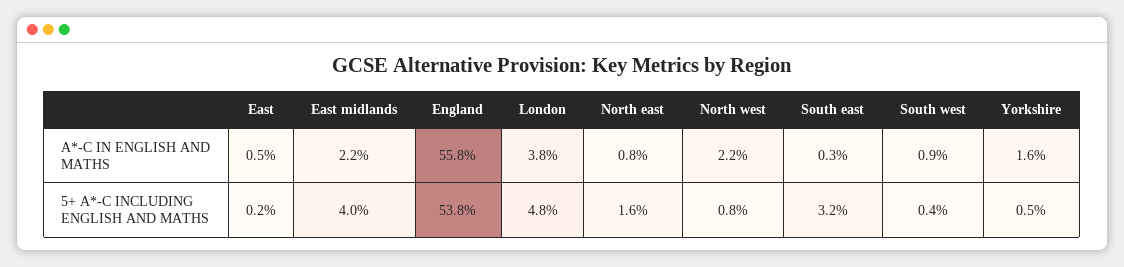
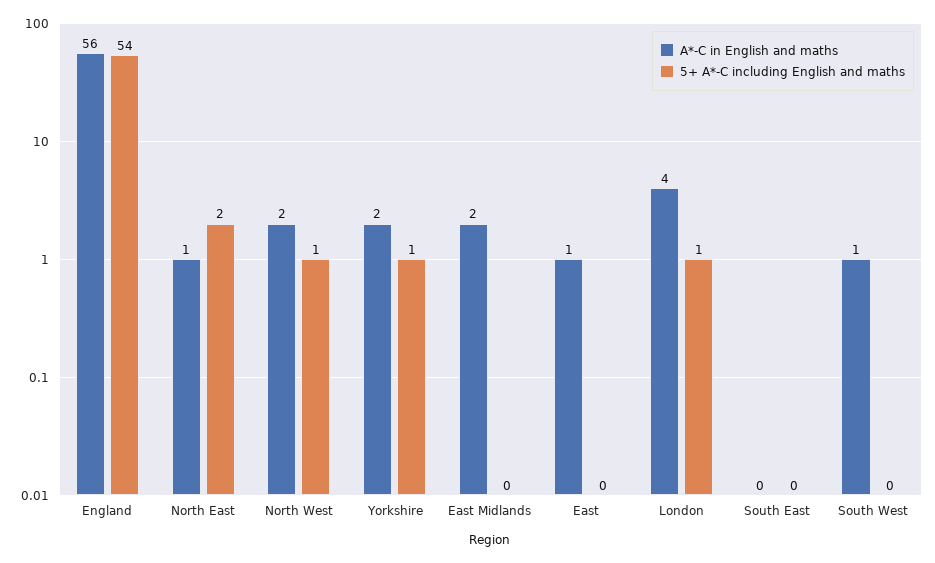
5+ A*-C INCLUDING ENGLISH AND MATHS, East midlands: 4 -> 0
5+ A*-C INCLUDING ENGLISH AND MATHS, London: 4.8 -> 1
5+ A*-C INCLUDING ENGLISH AND MATHS, South east: 3.2 -> 0

